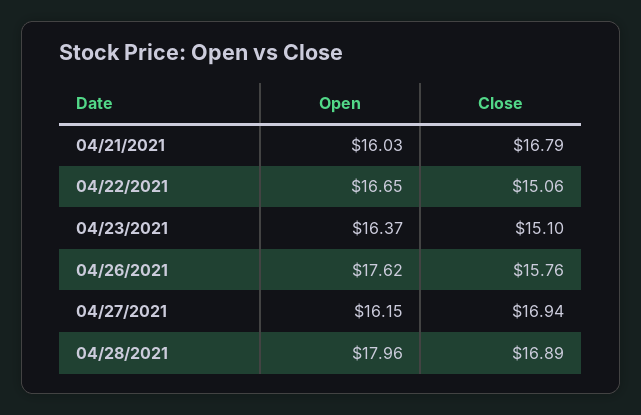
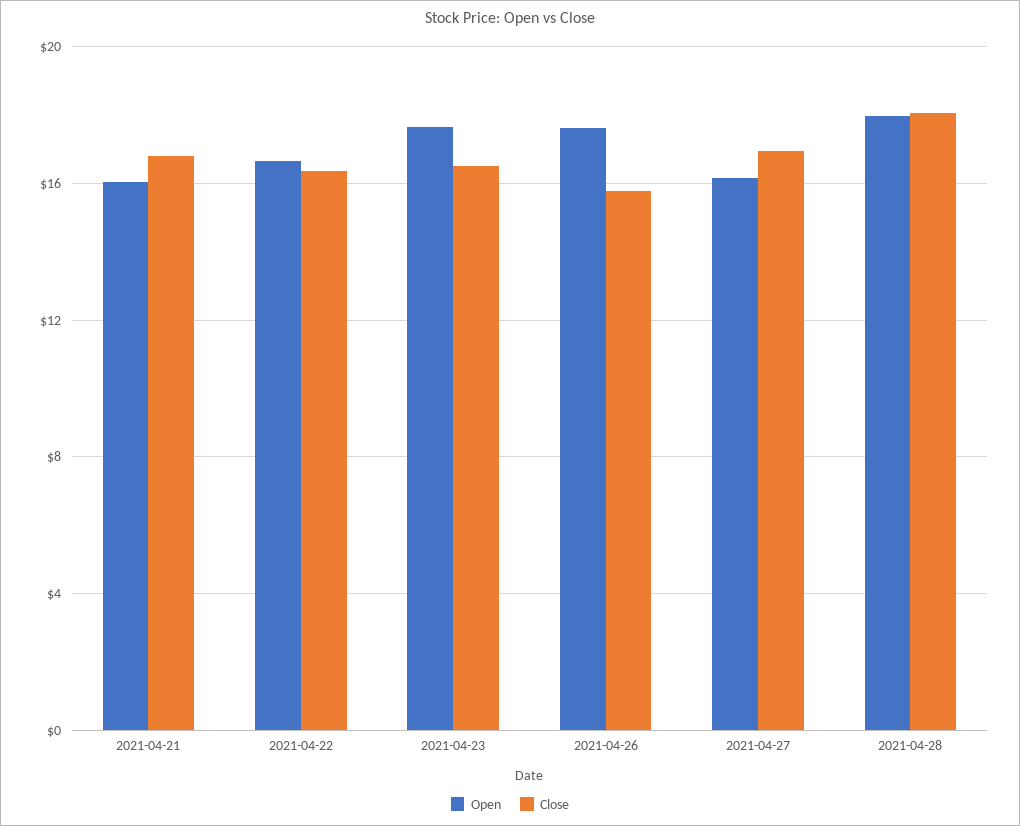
Close, 04/22/2021: 15.06 -> 16.5
Open, 04/23/2021: 16.37 -> 17.5
Close, 04/23/2021: 15.1 -> 16.5
Close, 04/28/2021: 16.89 -> 18

